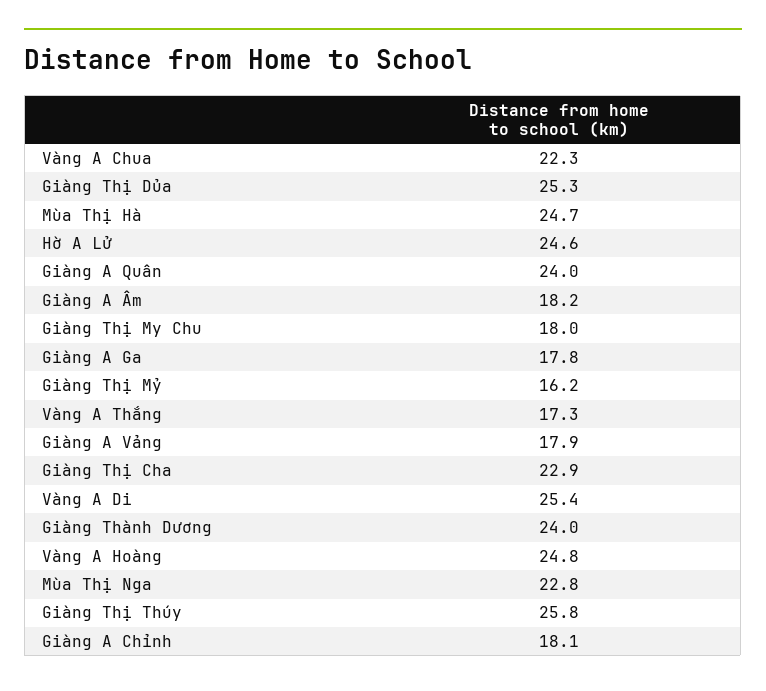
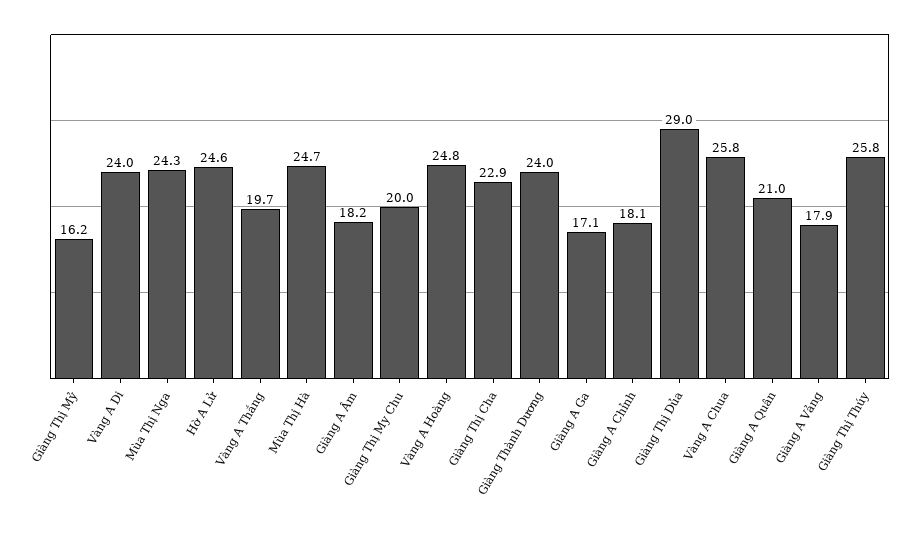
Vàng A Chua: 22.3 -> 25.8
Giàng Thị Dủa: 25.3 -> 29
Giàng A Quân: 24 -> 21
Giàng Thị My Chu: 18 -> 20
Giàng A Ga: 17.8 -> 17.1
Vàng A Thắng: 17.3 -> 19.7
Vàng A Di: 25.4 -> 24
Mùa Thị Nga: 22.8 -> 24.3

